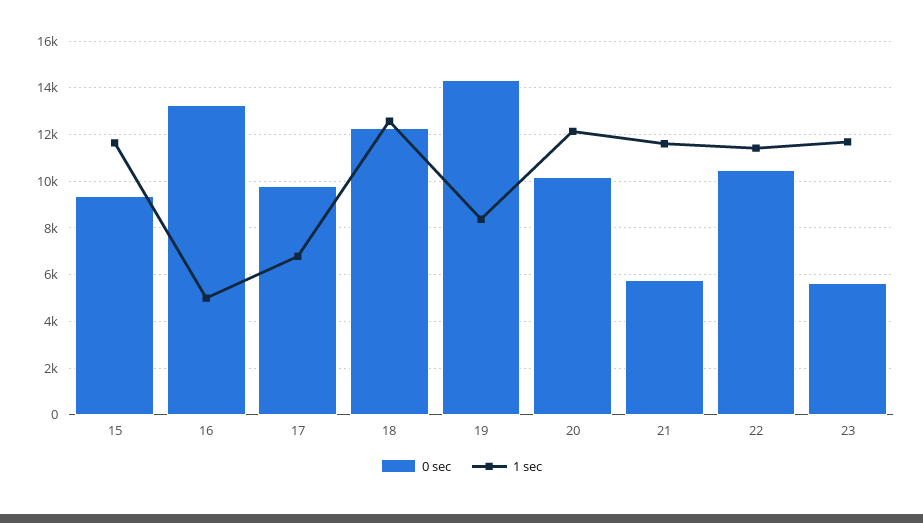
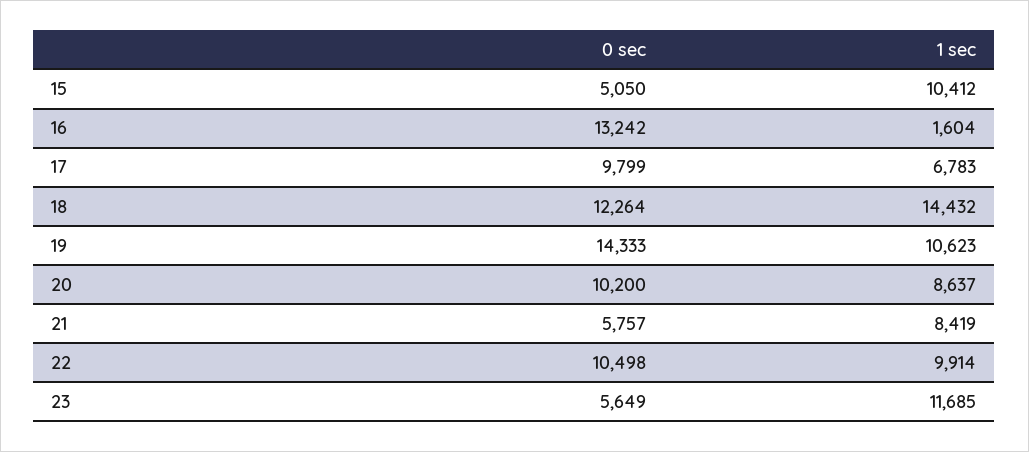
0 sec, 15: 9500 -> 5050
1 sec, 15: 11500 -> 10412
1 sec, 16: 5000 -> 1604
1 sec, 18: 12500 -> 14432
1 sec, 19: 8500 -> 10623
1 sec, 20: 12000 -> 8637
1 sec, 21: 11500 -> 8419
1 sec, 22: 11500 -> 9914

